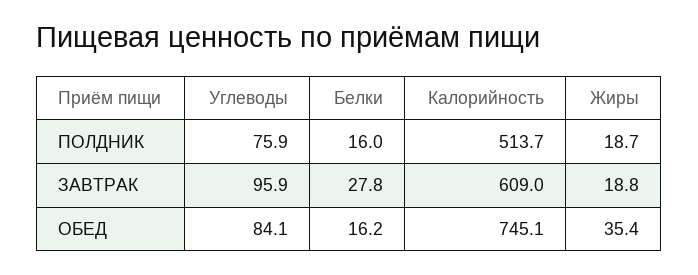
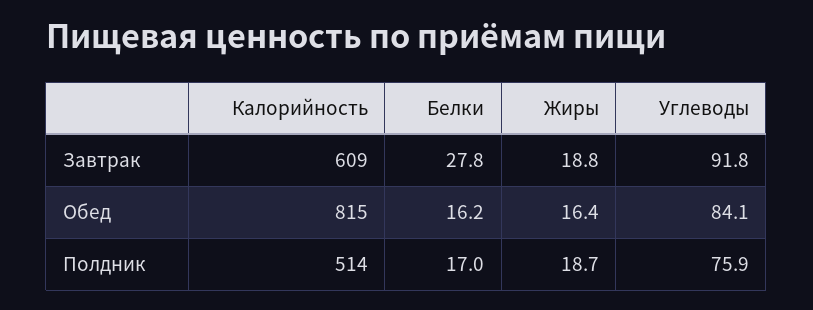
Белки, ПОЛДНИК: 16 -> 17
Углеводы, ЗАВТРАК: 95.9 -> 91.8
Калорийность, ОБЕД: 745.1 -> 815
Жиры, ОБЕД: 35.4 -> 16.4

